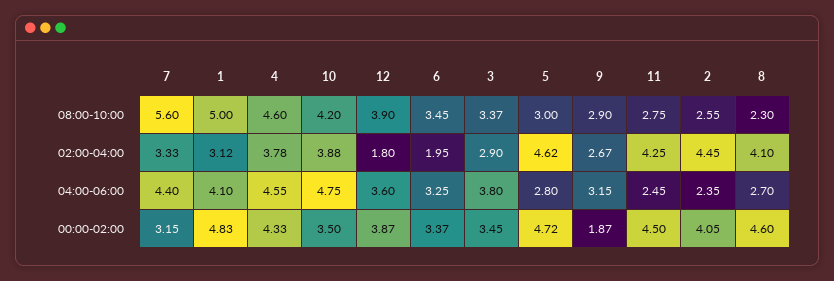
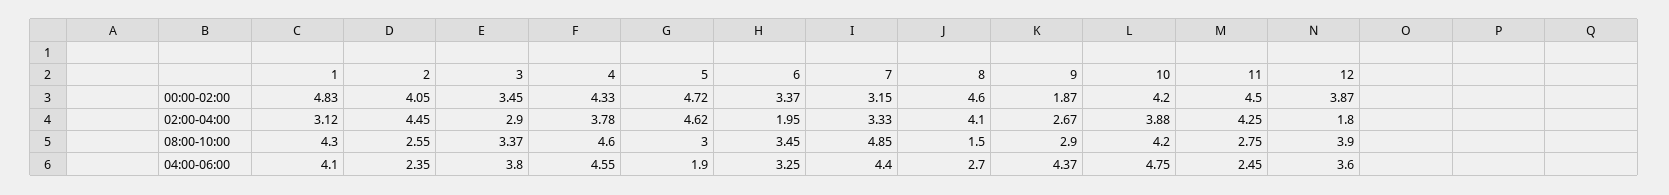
7, 08:00-10:00: 5.6 -> 4.85
1, 08:00-10:00: 5 -> 4.3
8, 08:00-10:00: 2.3 -> 1.5
5, 04:00-06:00: 2.8 -> 1.9
9, 04:00-06:00: 3.15 -> 4.37
10, 00:00-02:00: 3.5 -> 4.2

